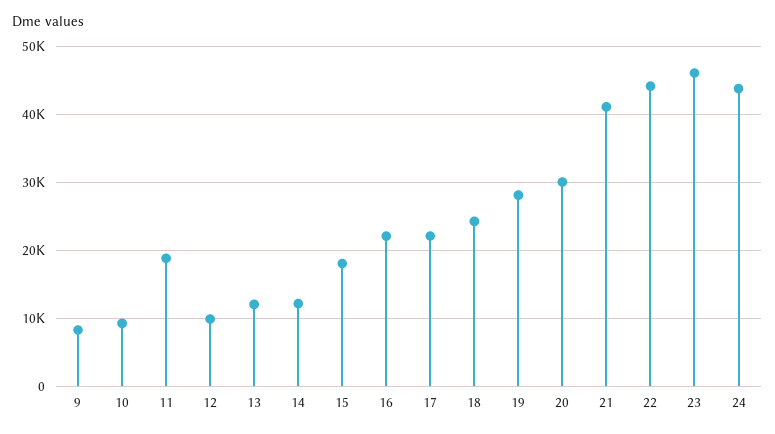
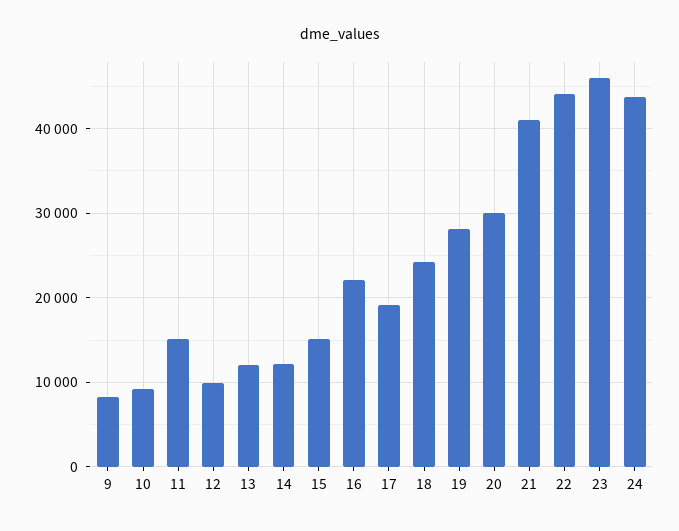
11: 19000 -> 15000
15: 18000 -> 15000
17: 22000 -> 19000

